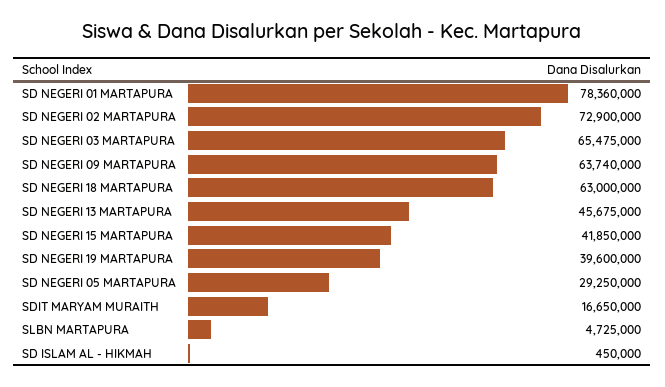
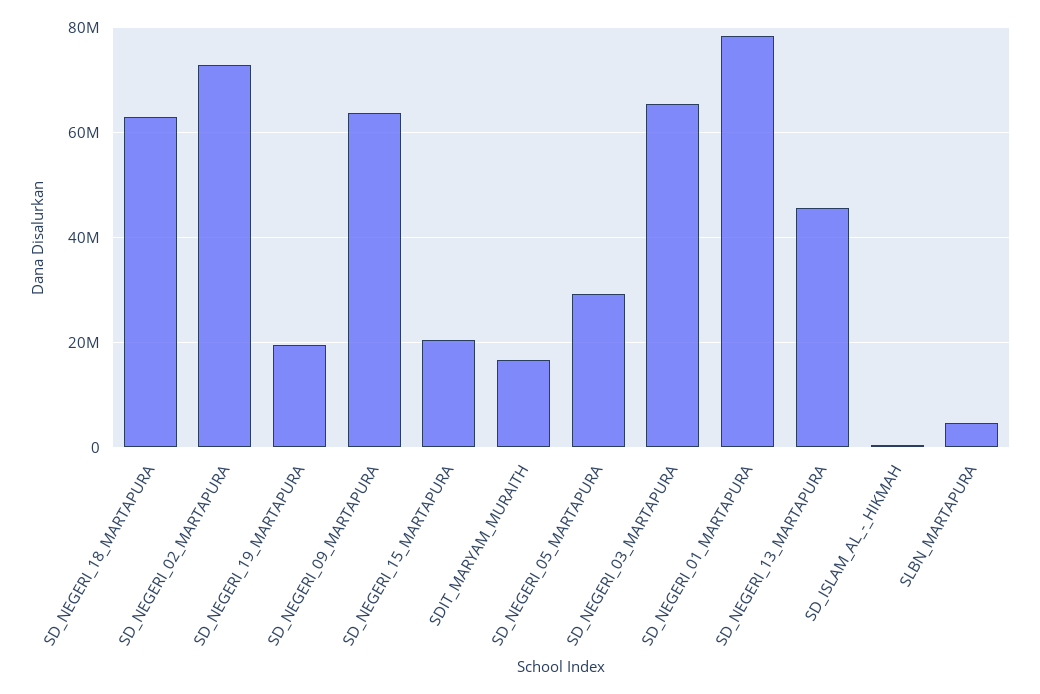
SD NEGERI 15 MARTAPURA: 41850000 -> 20000000
SD NEGERI 19 MARTAPURA: 39600000 -> 20000000

